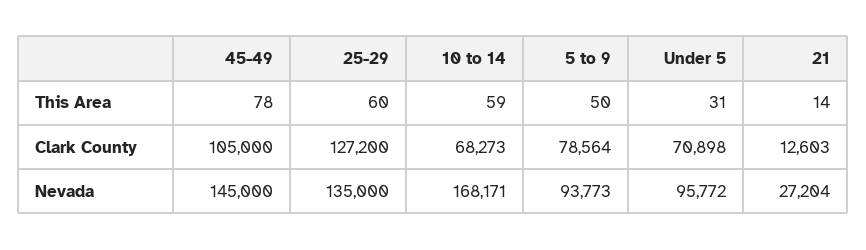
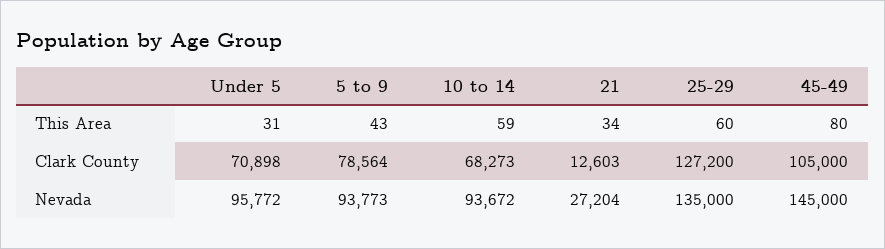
45-49, This Area: 78 -> 80
5 to 9, This Area: 50 -> 43
21, This Area: 14 -> 34
10 to 14, Nevada: 168171 -> 93672

